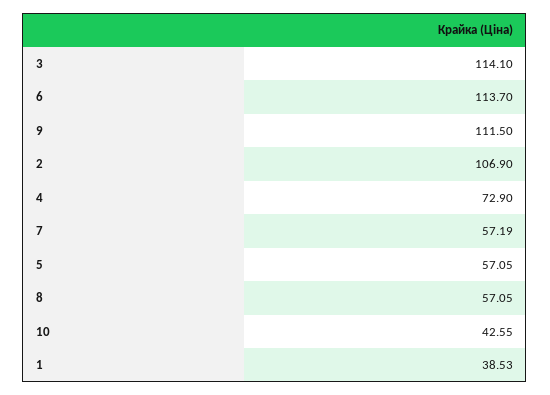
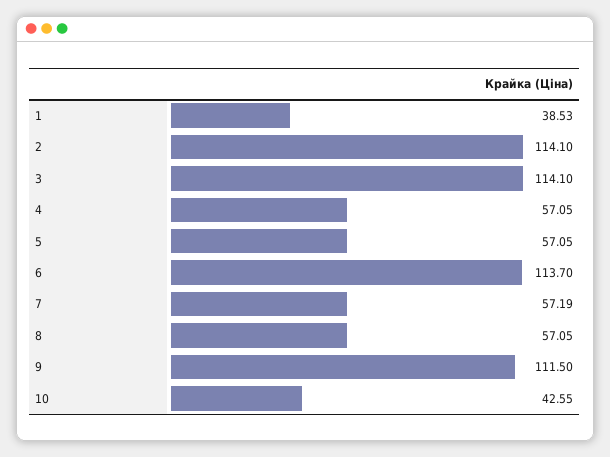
2: 106.9 -> 114.1
4: 72.9 -> 57.05

